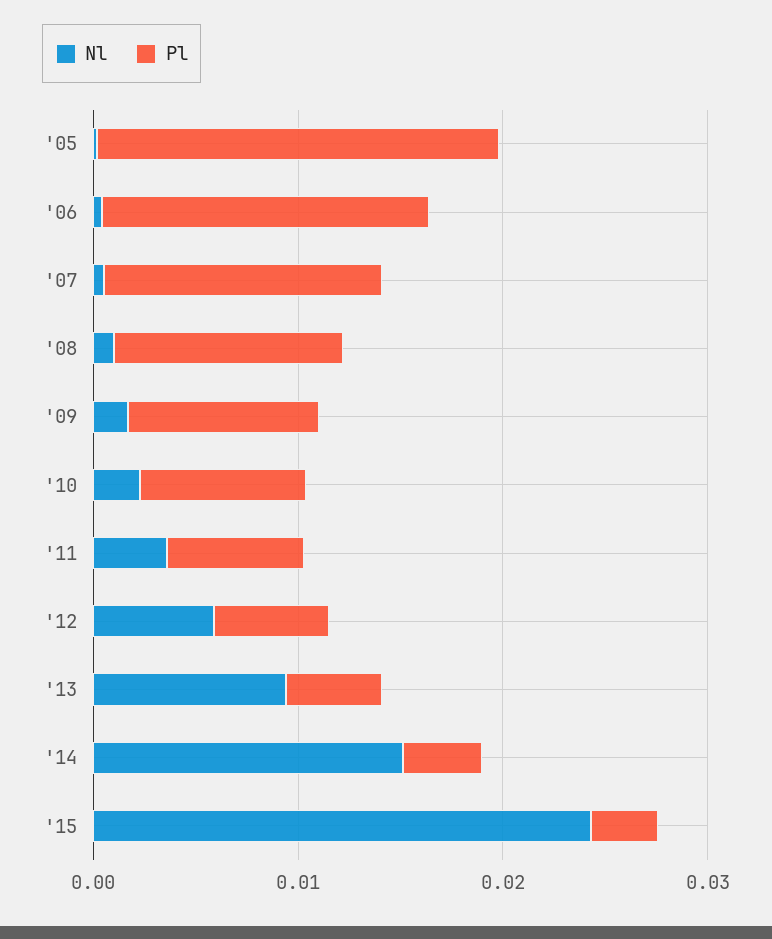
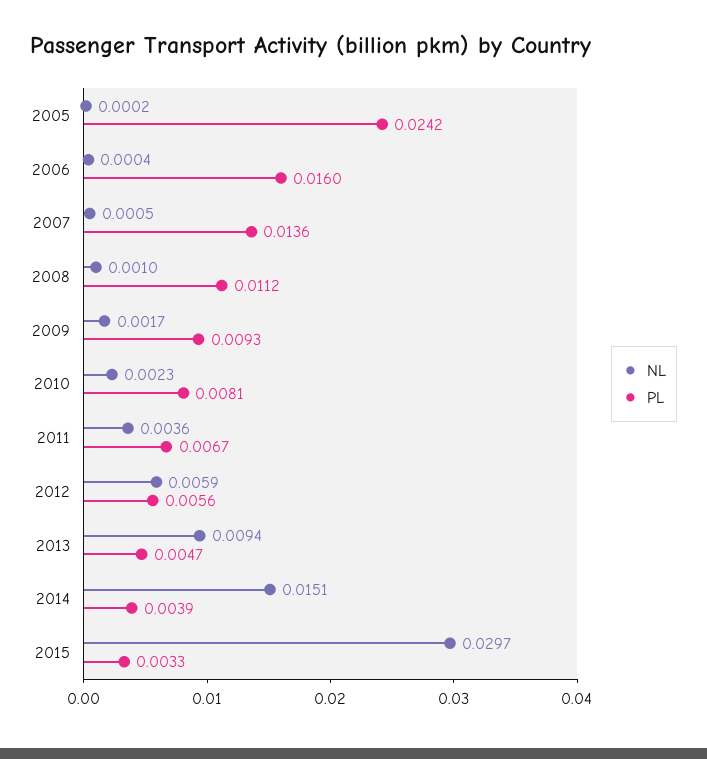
Pl, '05: 0.02 -> 0.0242
Nl, '15: 0.024 -> 0.0297

